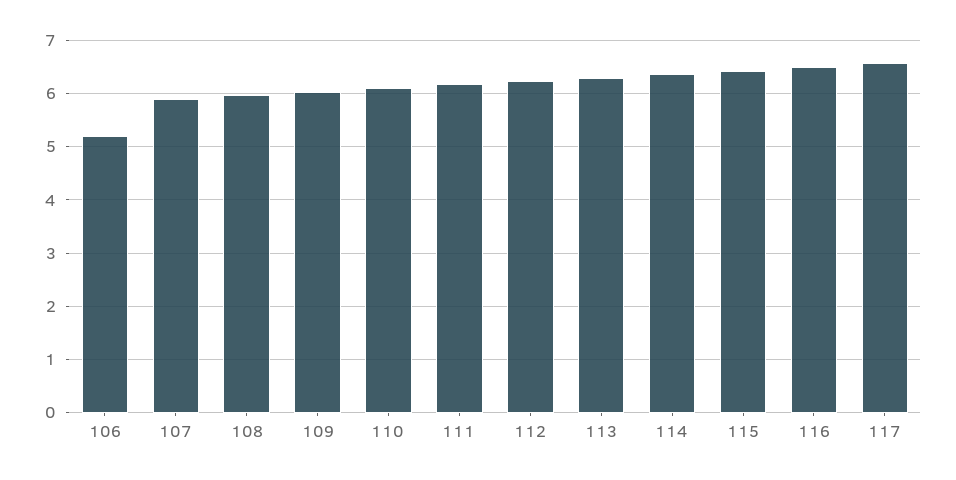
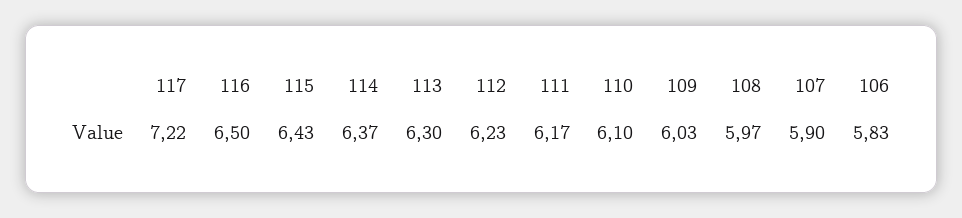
106: 5.2 -> 5.83
117: 6.6 -> 7.22

